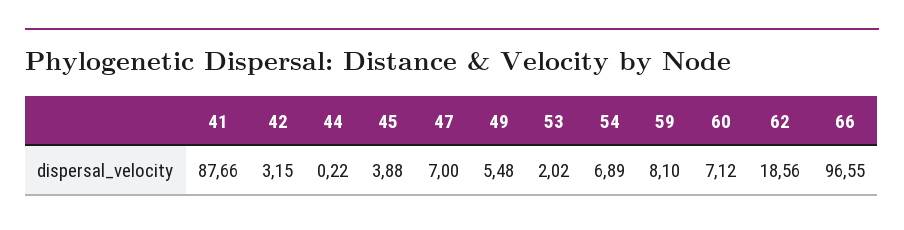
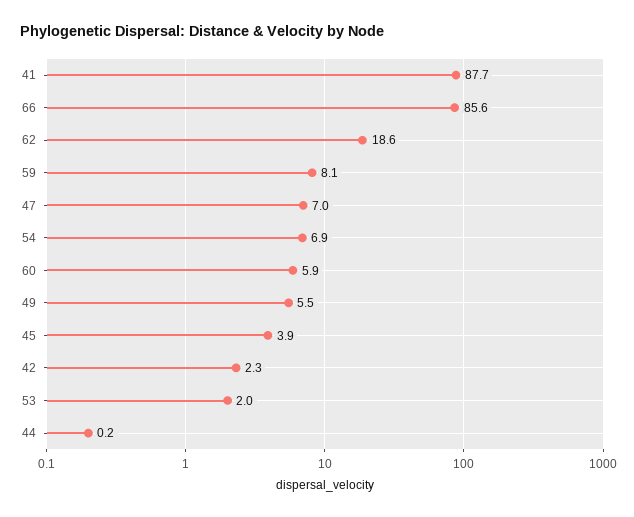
42: 3.15 -> 2.3
60: 7.12 -> 5.9
66: 96.55 -> 85.6

